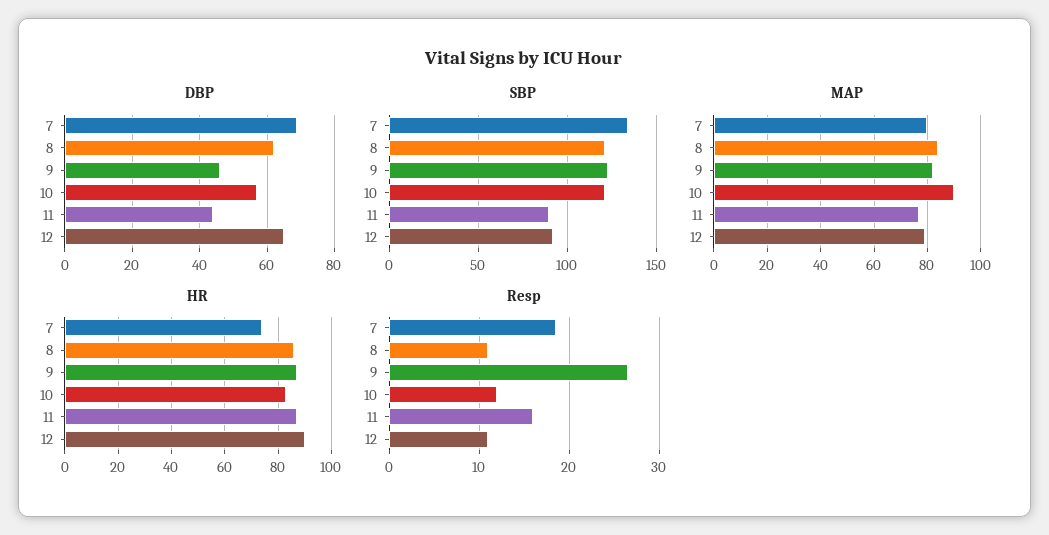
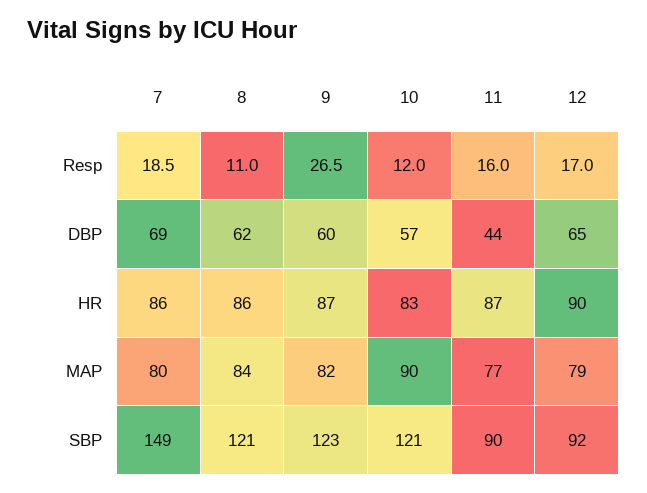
DBP, 9: 45 -> 60
SBP, 7: 135 -> 149
HR, 7: 75 -> 86
Resp, 12: 11 -> 17

